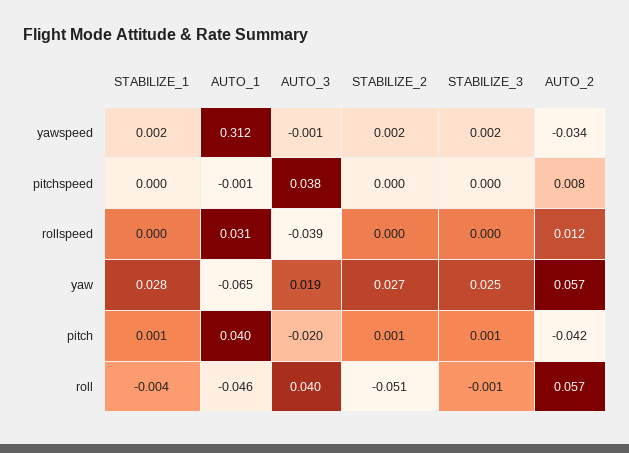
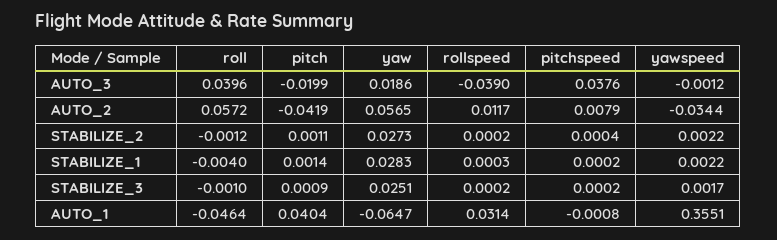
AUTO_1, yawspeed: 0.312 -> 0.3551
STABILIZE_2, roll: -0.051 -> -0.0012

